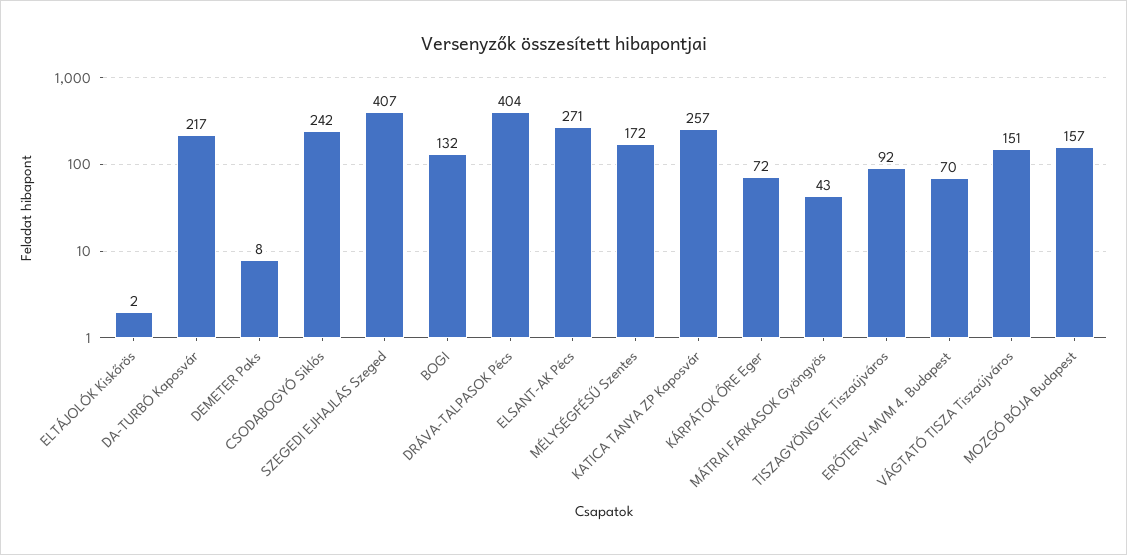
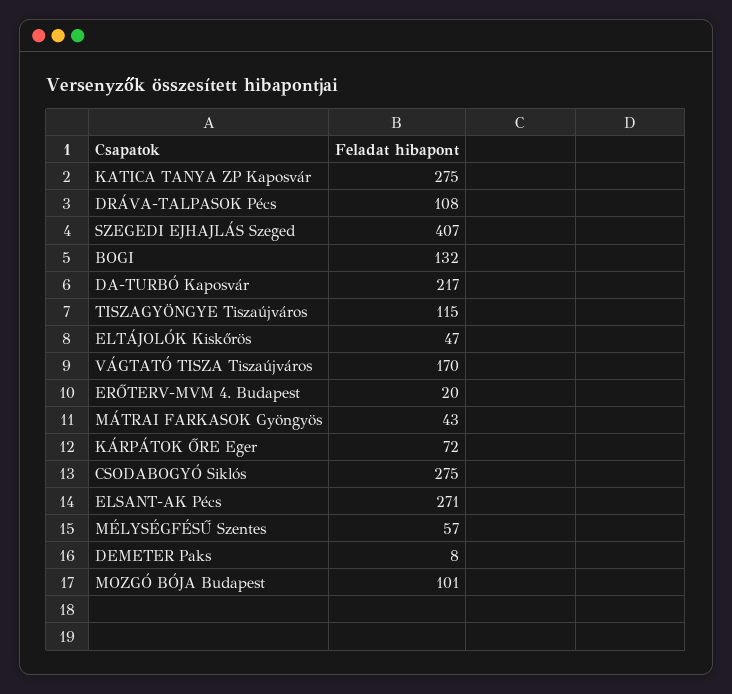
ELTÁJOLÓK Kiskőrös: 2 -> 47
CSODABOGYÓ Siklós: 242 -> 275
DRÁVA-TALPASOK Pécs: 404 -> 108
MÉLYSÉGFÉSŰ Szentes: 172 -> 57
KATICA TANYA ZP Kaposvár: 257 -> 275
TISZAGYÖNGYE Tiszaújváros: 92 -> 115
ERŐTERV-MVM 4. Budapest: 70 -> 20
VÁGTATÓ TISZA Tiszaújváros: 151 -> 170
MOZGÓ BÓJA Budapest: 157 -> 101

